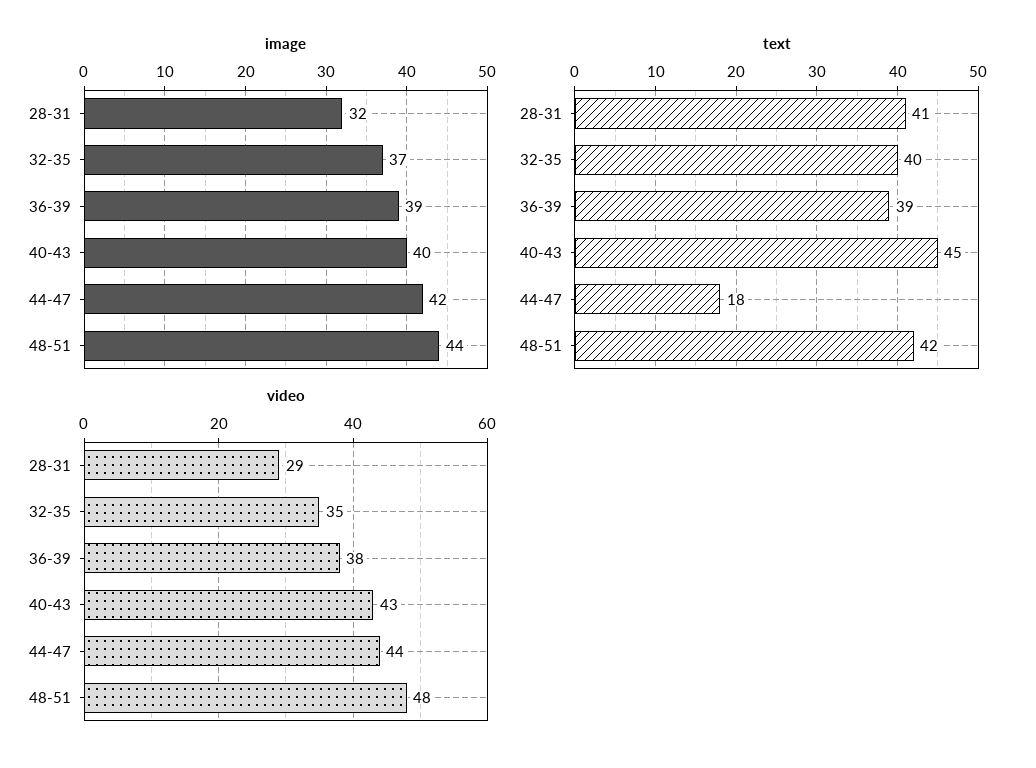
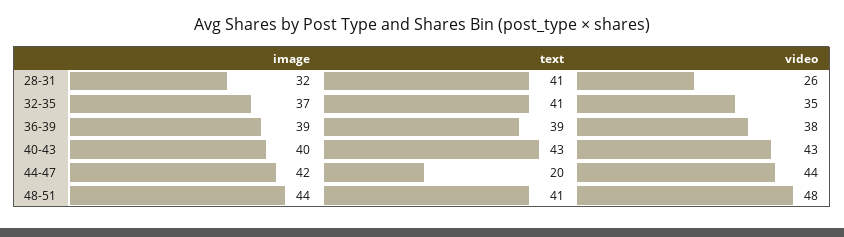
text, 32-35: 40 -> 41
text, 40-43: 45 -> 43
text, 44-47: 18 -> 20
text, 48-51: 42 -> 41
video, 28-31: 29 -> 26

